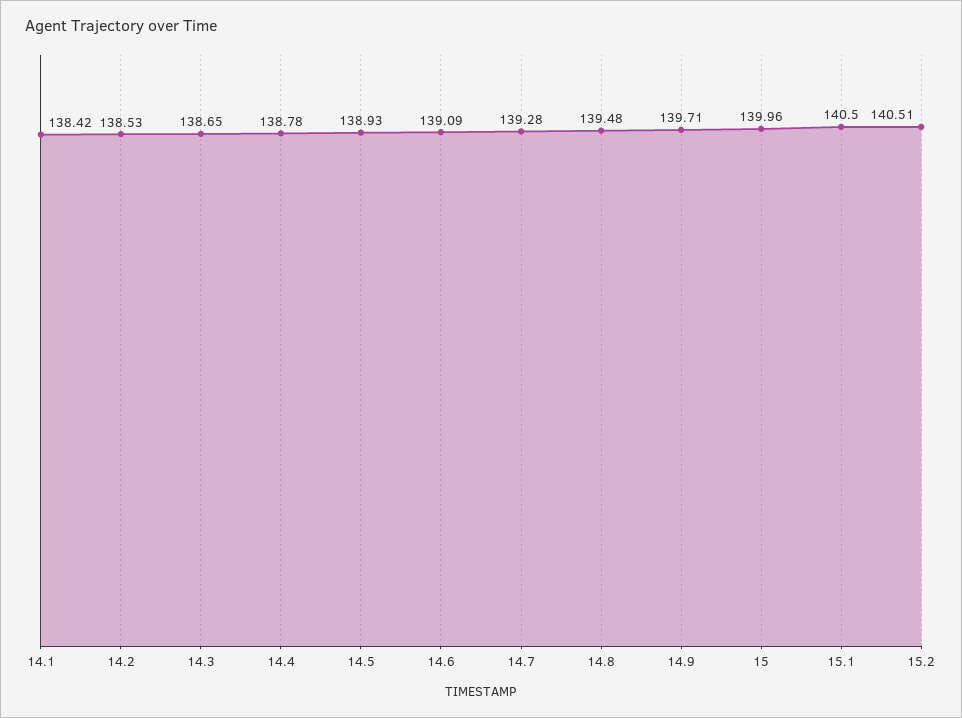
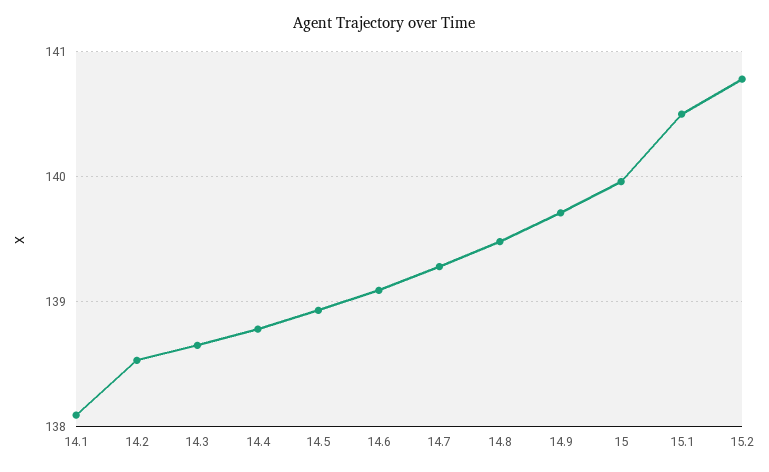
14.1: 138.42 -> 138.1
15.2: 140.51 -> 140.8

